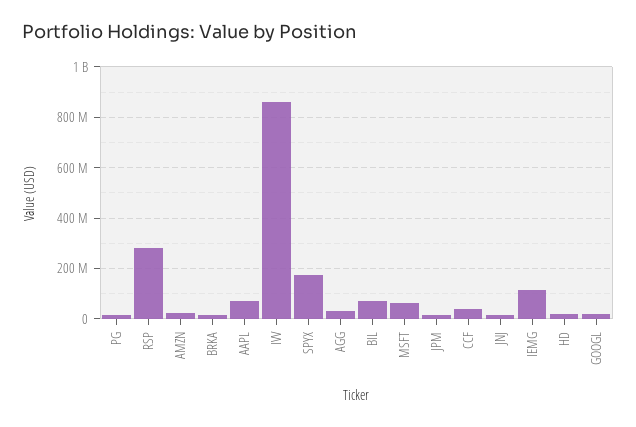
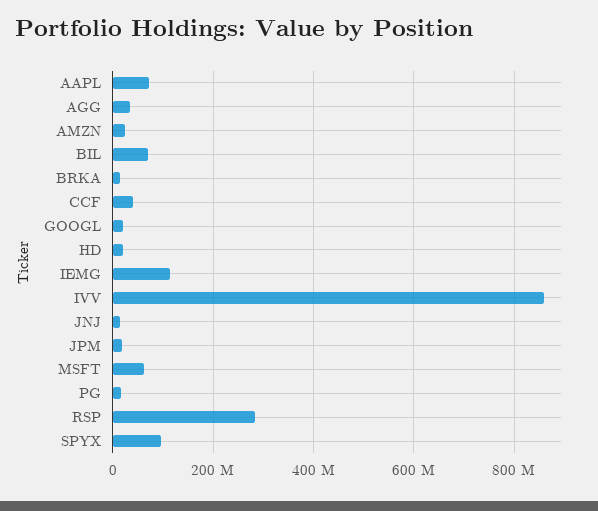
SPYX: 175000000 -> 100000000

